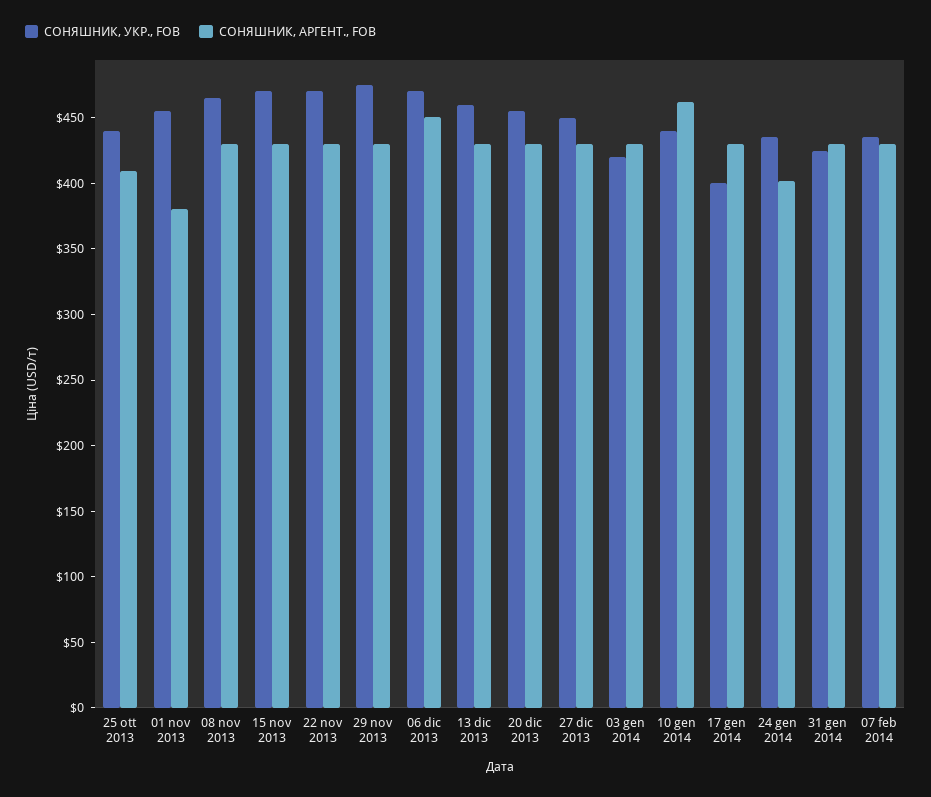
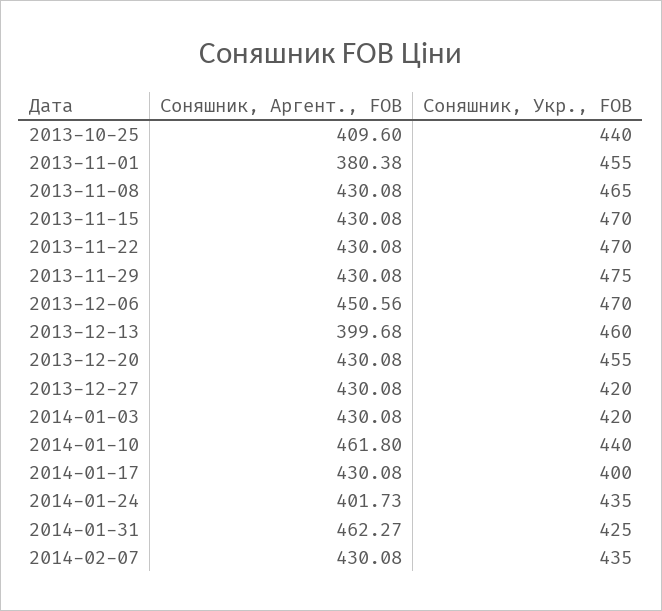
СОНЯШНИК, АРГЕНТ., FOB, 13 dic 2013: 430 -> 399.68
СОНЯШНИК, УКР., FOB, 27 dic 2013: 450 -> 420
СОНЯШНИК, АРГЕНТ., FOB, 31 gen 2014: 430 -> 462.27

